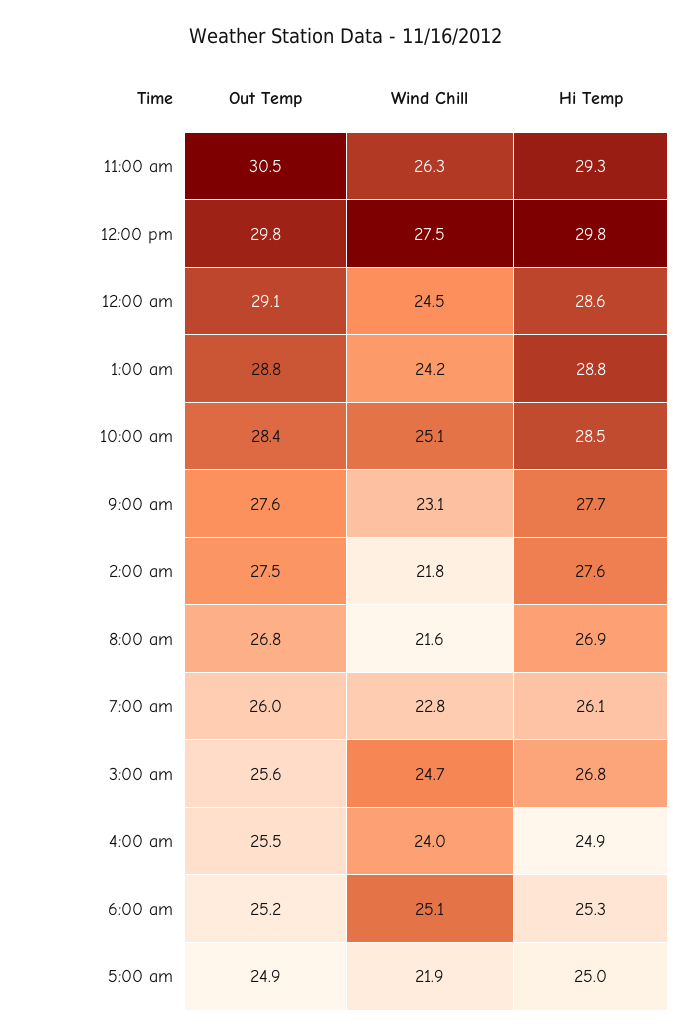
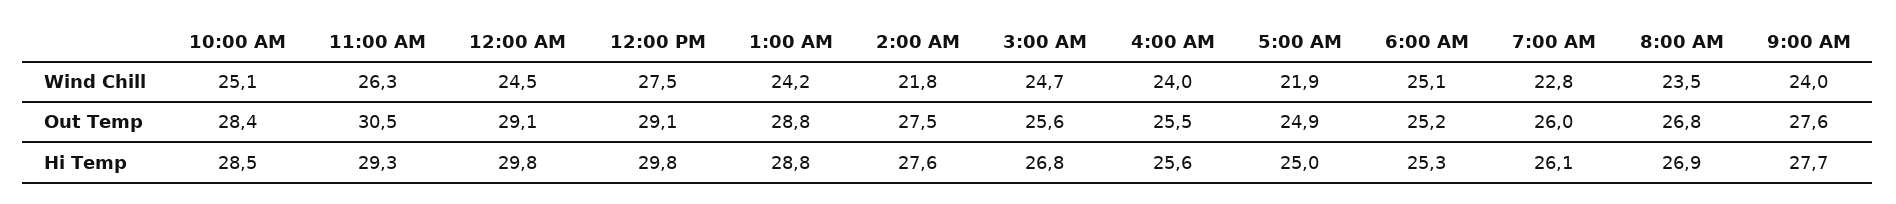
Out Temp, 12:00 pm: 29.8 -> 29.1
Hi Temp, 12:00 am: 28.6 -> 29.8
Wind Chill, 9:00 am: 23.1 -> 24
Wind Chill, 8:00 am: 21.6 -> 23.5
Hi Temp, 4:00 am: 24.9 -> 25.6

